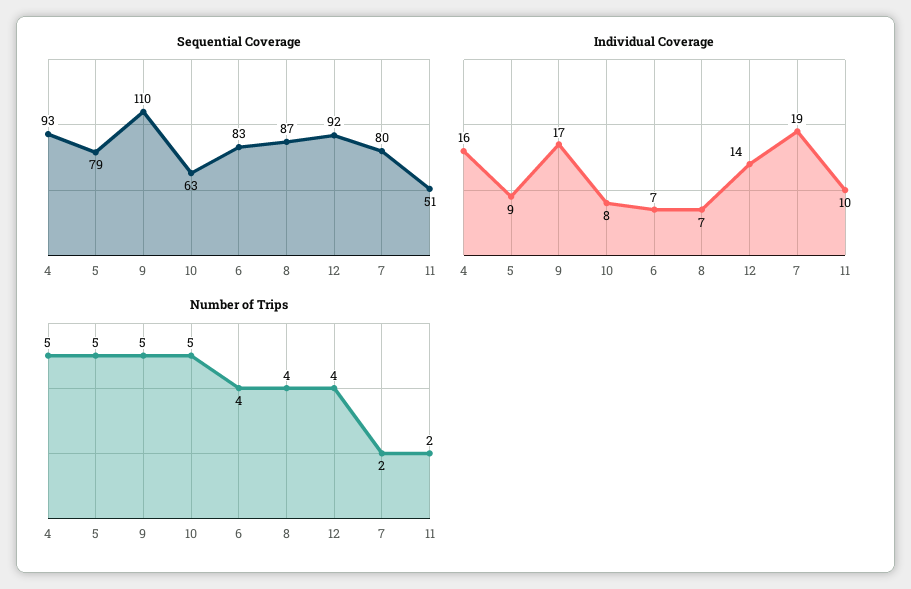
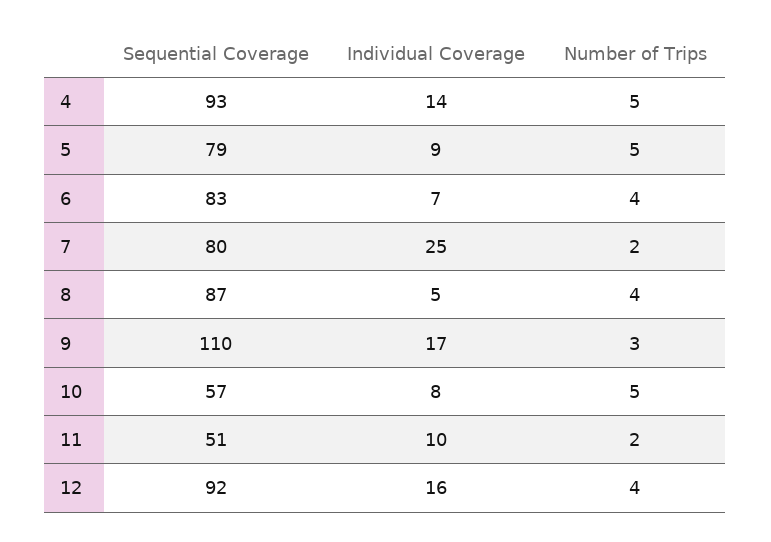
Sequential Coverage, 10: 63 -> 57
Individual Coverage, 4: 16 -> 14
Individual Coverage, 8: 7 -> 5
Individual Coverage, 12: 14 -> 16
Individual Coverage, 7: 19 -> 25
Number of Trips, 9: 5 -> 3

